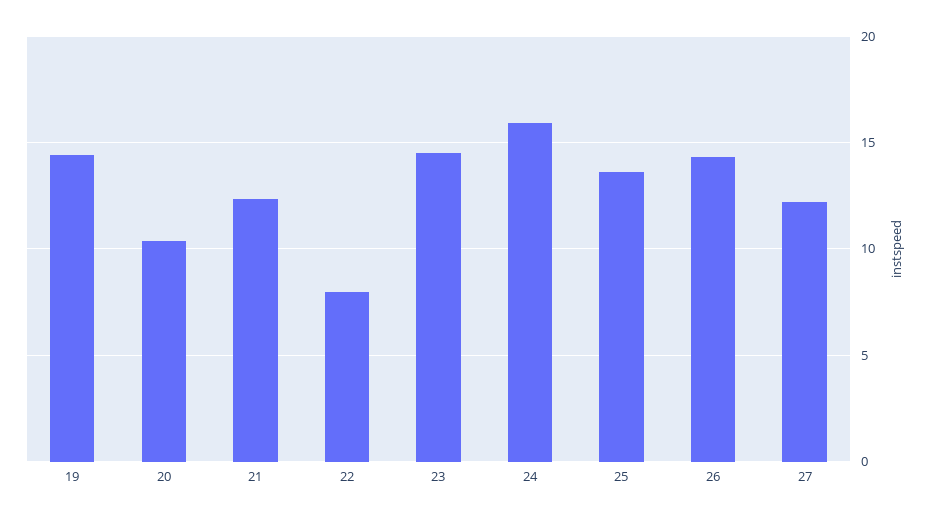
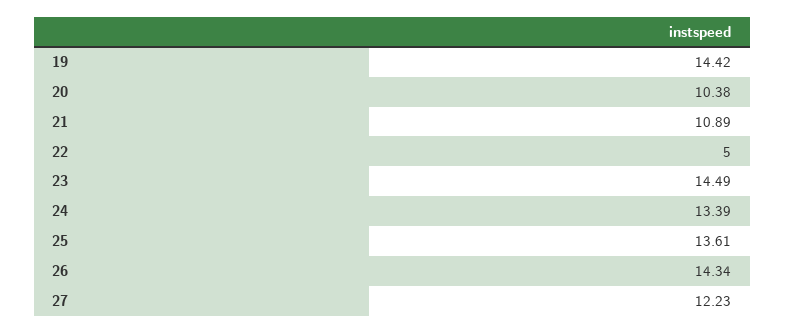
21: 12.5 -> 10.89
22: 8 -> 5
24: 16 -> 13.39

